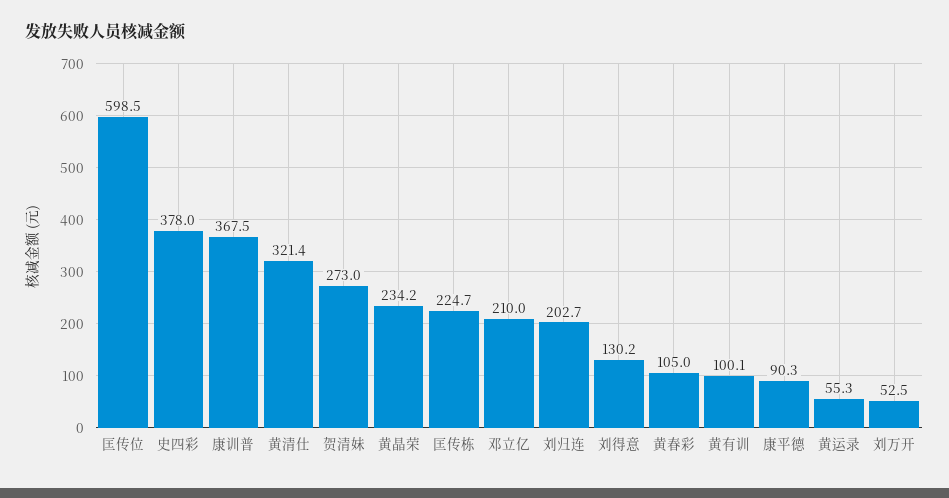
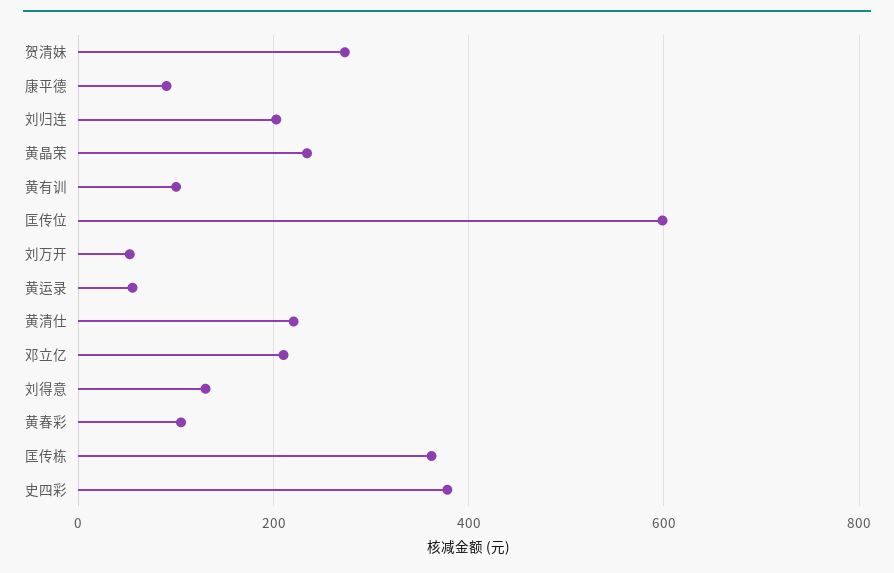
康训普: 367.5 -> none
黄清仕: 321.4 -> 220
匡传栋: 224.7 -> 360

